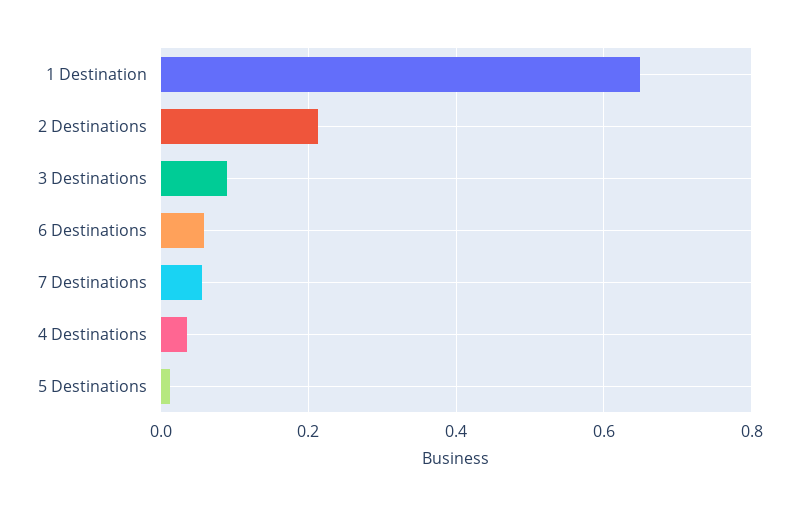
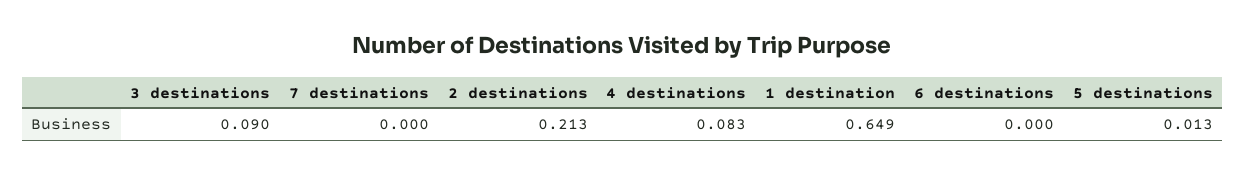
6 Destinations: 0.06 -> 0
7 Destinations: 0.06 -> 0
4 Destinations: 0.04 -> 0.083

